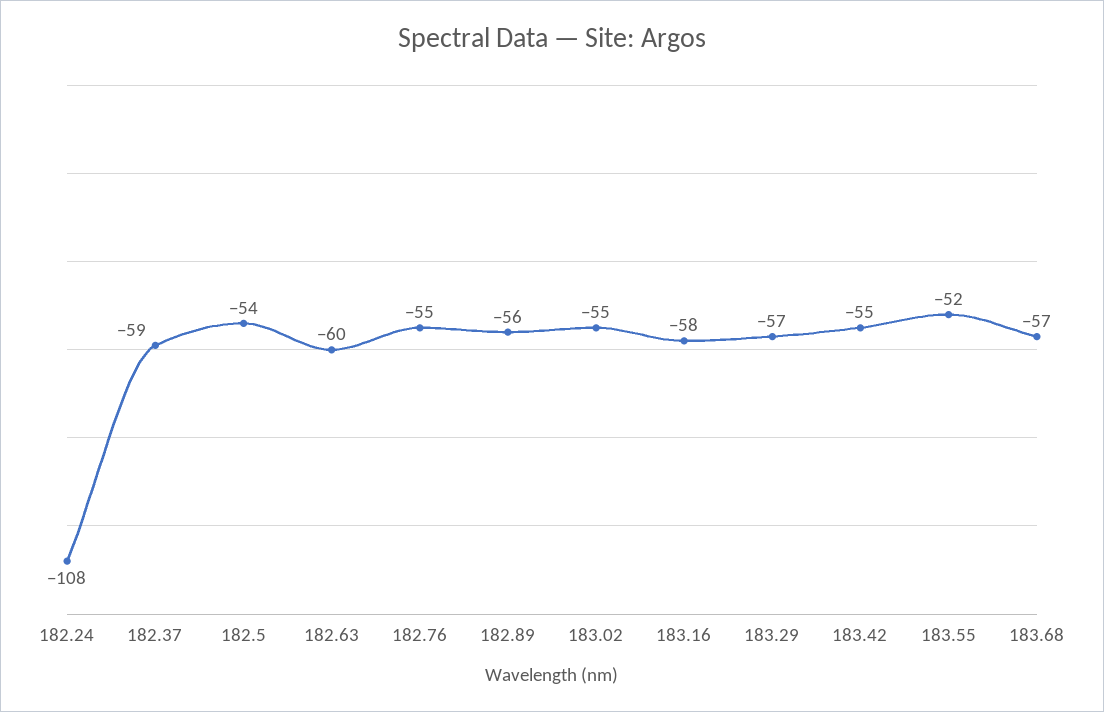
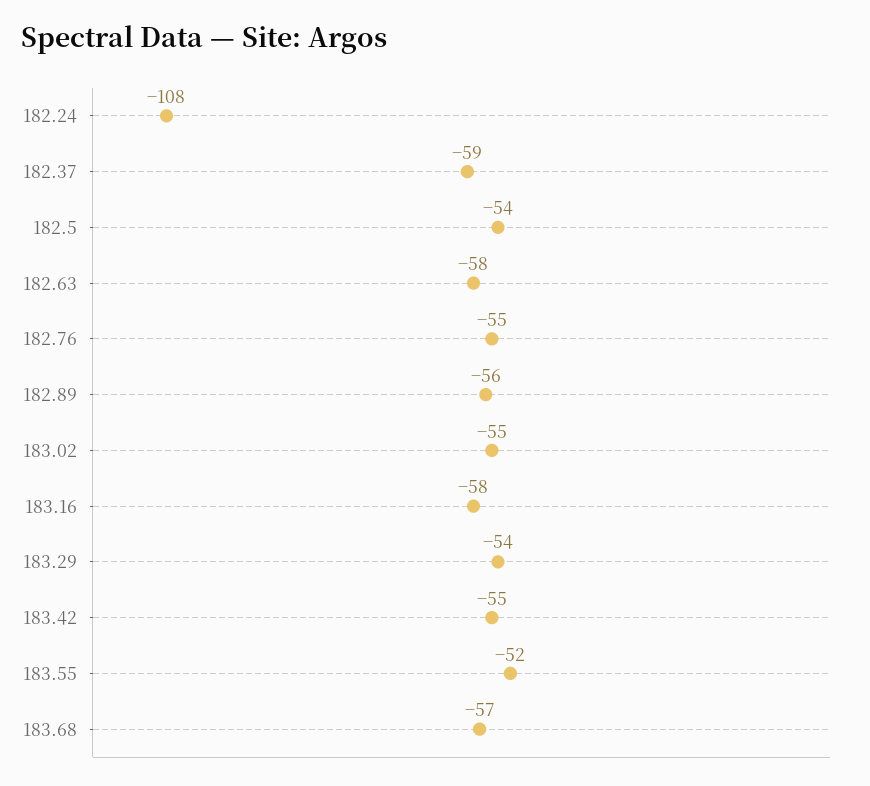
182.63: -60 -> -58
183.29: -57 -> -54

